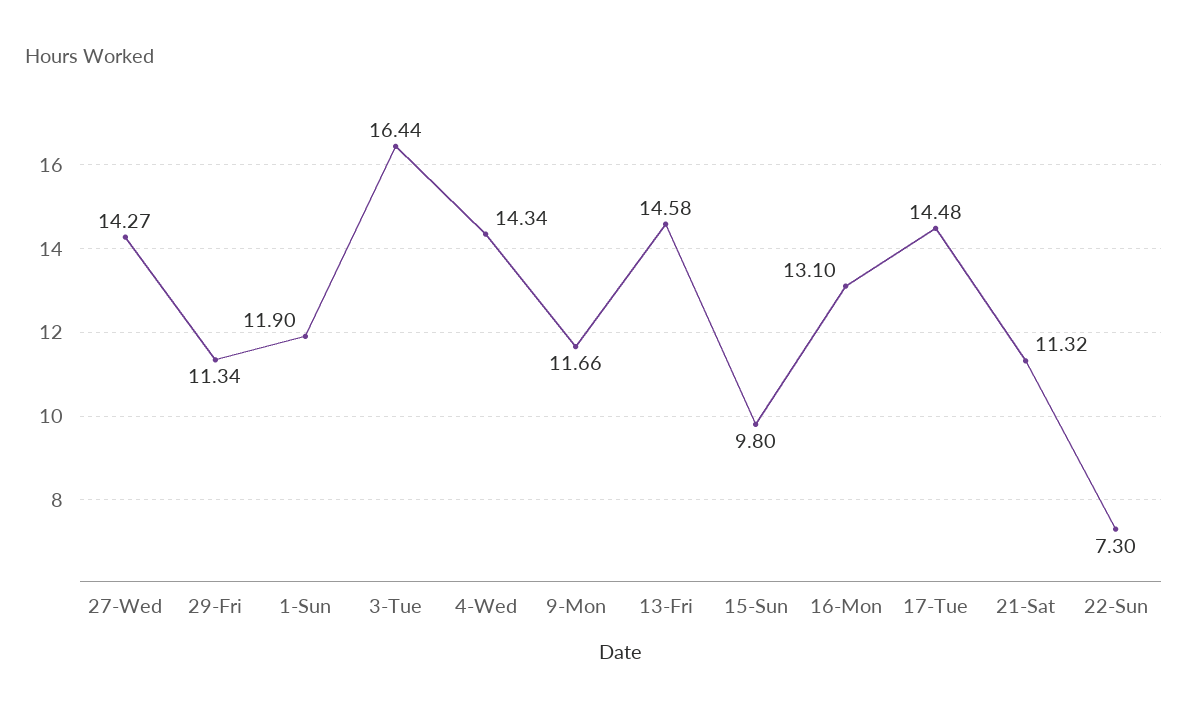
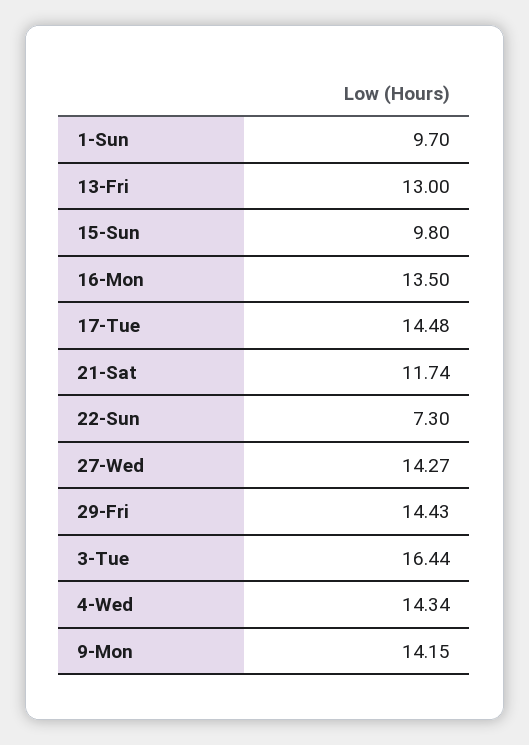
29-Fri: 11.34 -> 14.43
1-Sun: 11.9 -> 9.7
9-Mon: 11.66 -> 14.15
13-Fri: 14.58 -> 13
16-Mon: 13.1 -> 13.5
21-Sat: 11.32 -> 11.74

